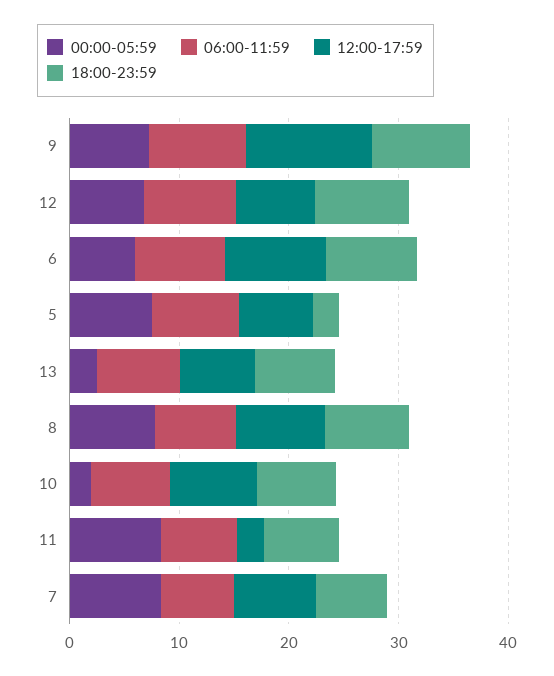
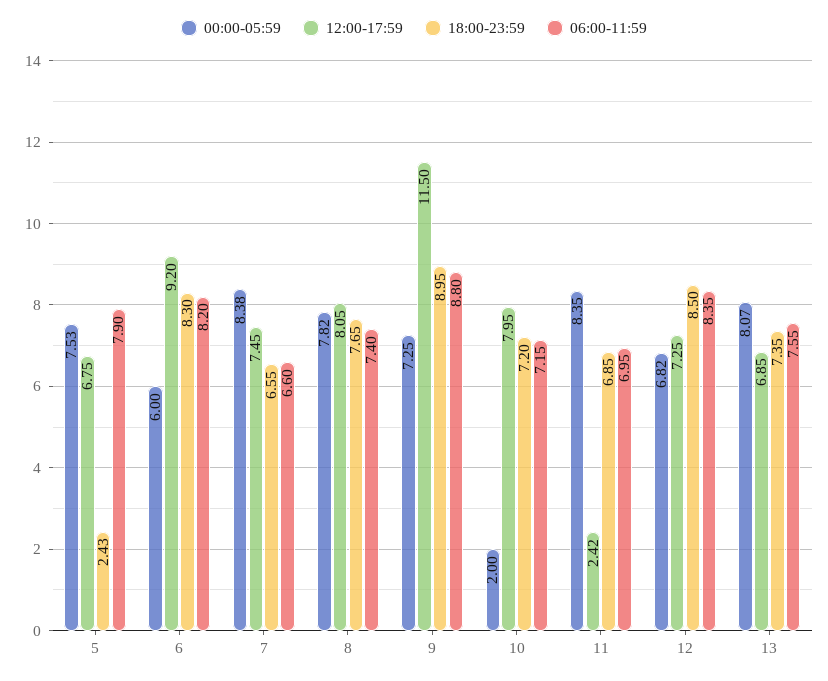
00:00-05:59, 13: 2 -> 8.07

